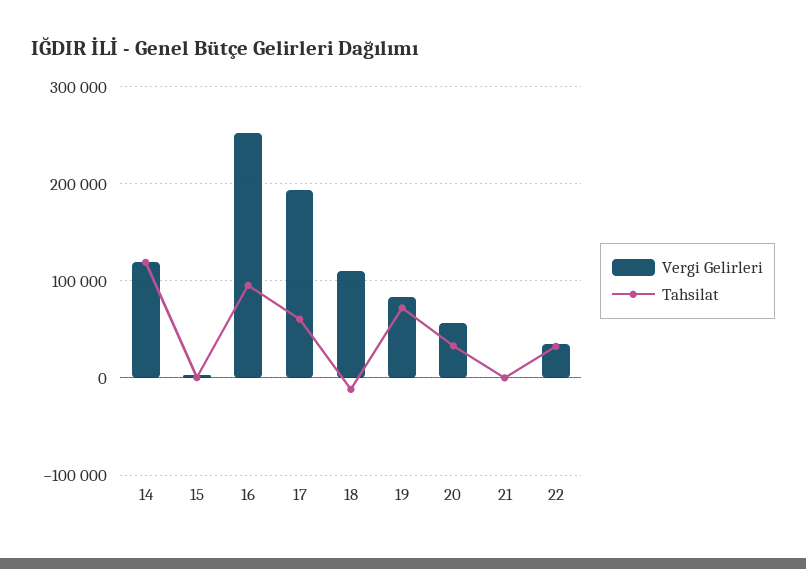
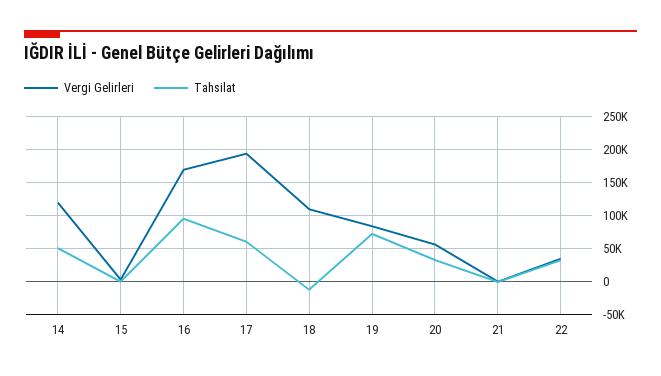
Tahsilat, 14: 120000 -> 50000
Vergi Gelirleri, 16: 250000 -> 170000

